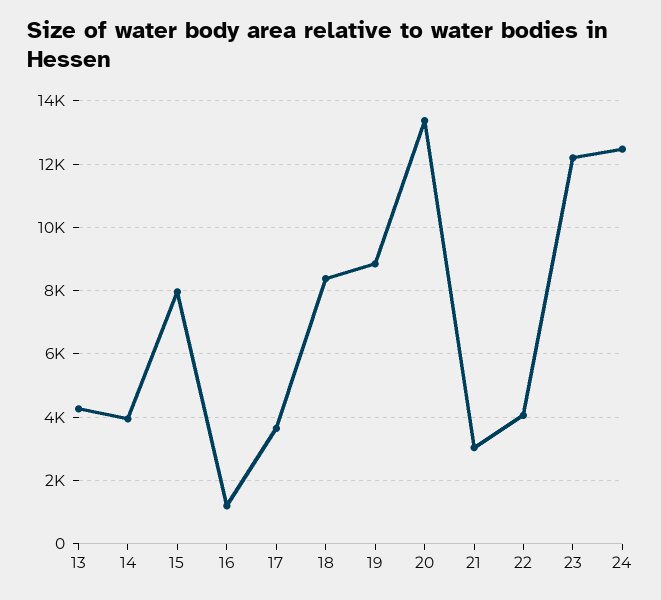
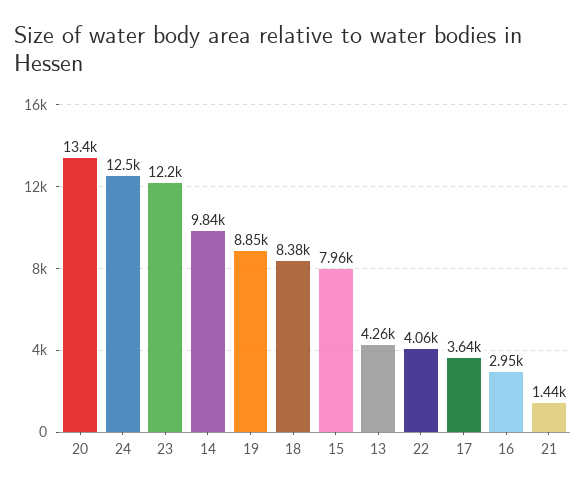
14: 4000 -> 9840
16: 1200 -> 2950
21: 3000 -> 1440

